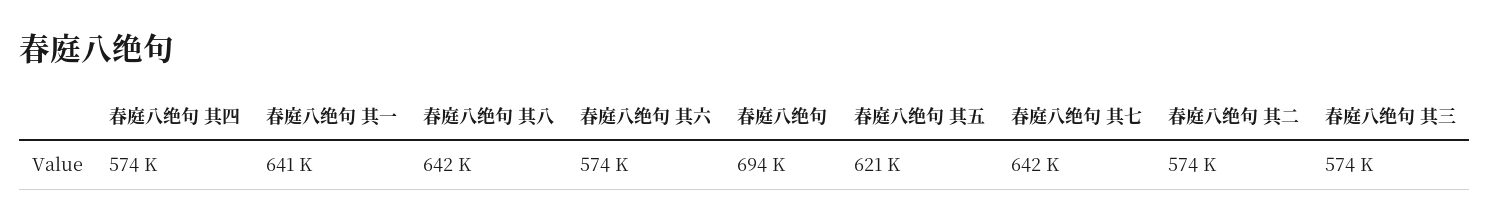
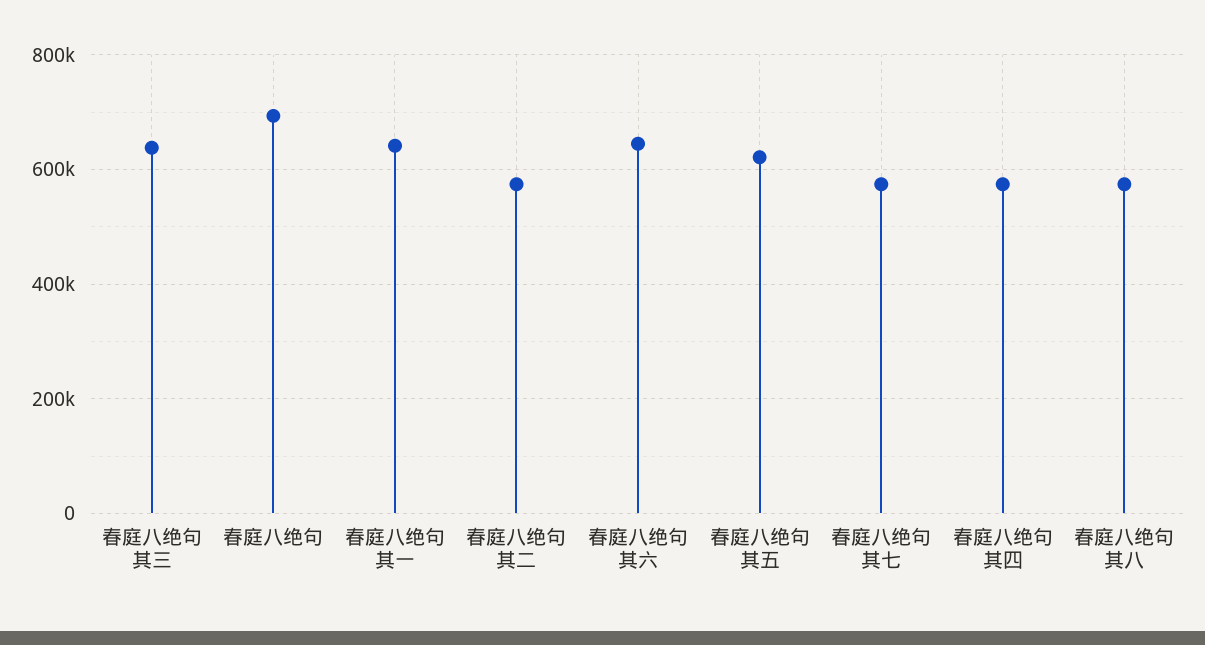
春庭八绝句 其八: 642000 -> 580000
春庭八绝句 其六: 574000 -> 640000
春庭八绝句 其七: 642000 -> 580000
春庭八绝句 其三: 574000 -> 640000

